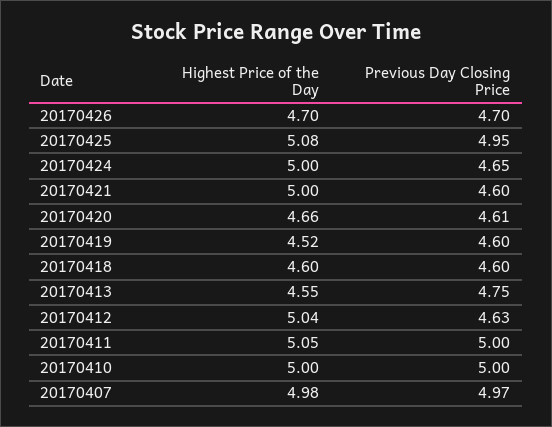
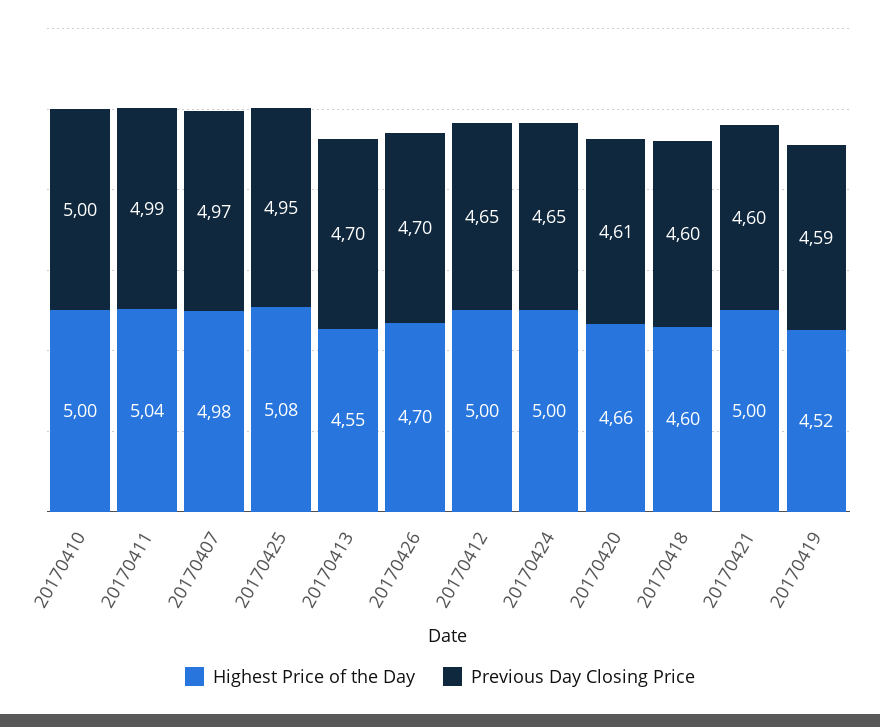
Previous Day Closing Price, 20170419: 4.6 -> 4.59
Previous Day Closing Price, 20170413: 4.75 -> 4.7
Highest Price of the Day, 20170412: 5.04 -> 5
Previous Day Closing Price, 20170412: 4.63 -> 4.65
Highest Price of the Day, 20170411: 5.05 -> 5.04
Previous Day Closing Price, 20170411: 5 -> 4.99

